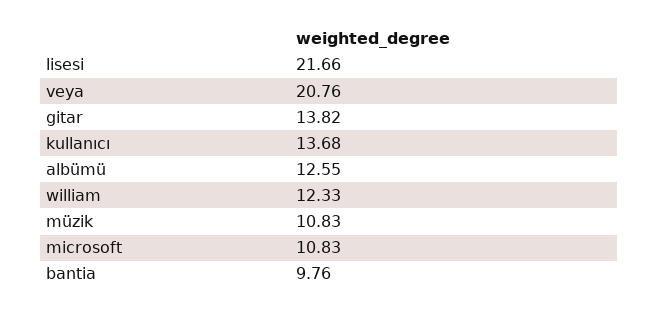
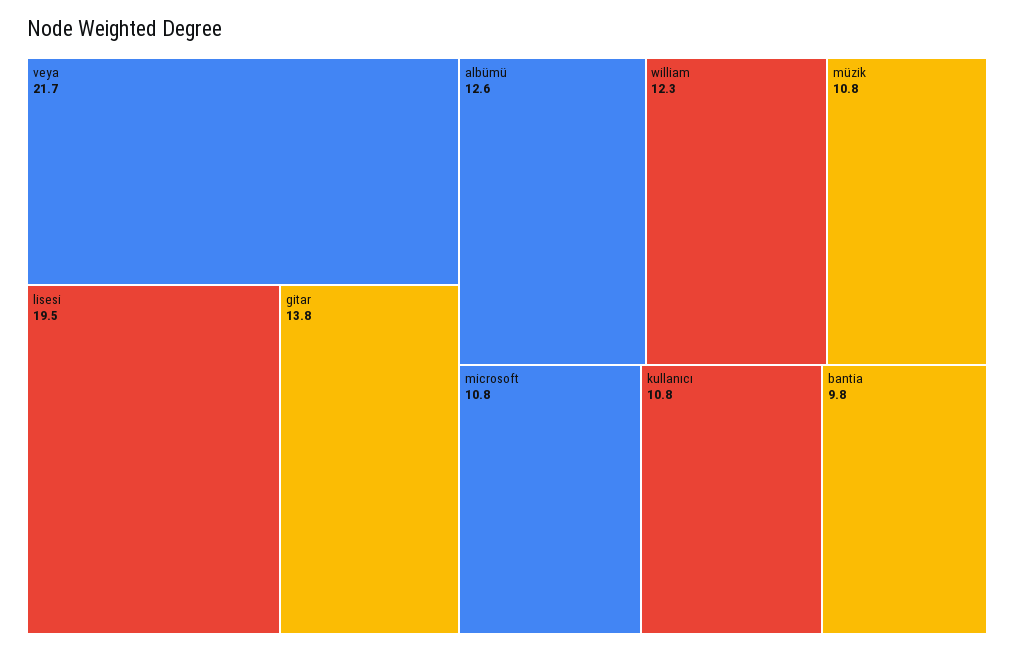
lisesi: 21.66 -> 19.5
veya: 20.76 -> 21.7
kullanıcı: 13.68 -> 10.8

